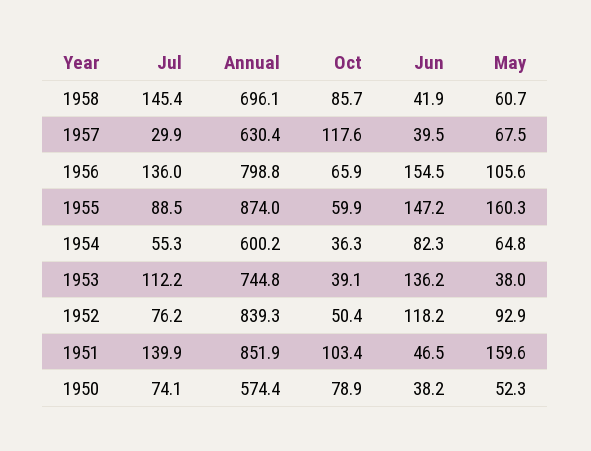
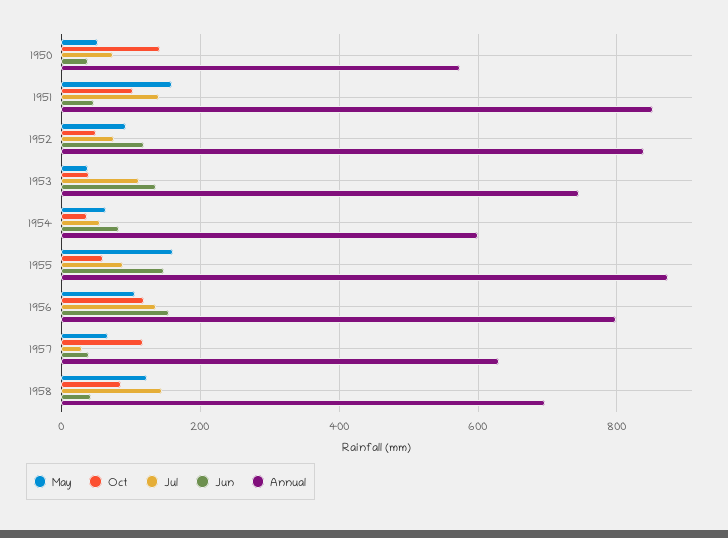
May, 1958: 60.7 -> 120
Oct, 1956: 65.9 -> 120
Oct, 1950: 78.9 -> 140

